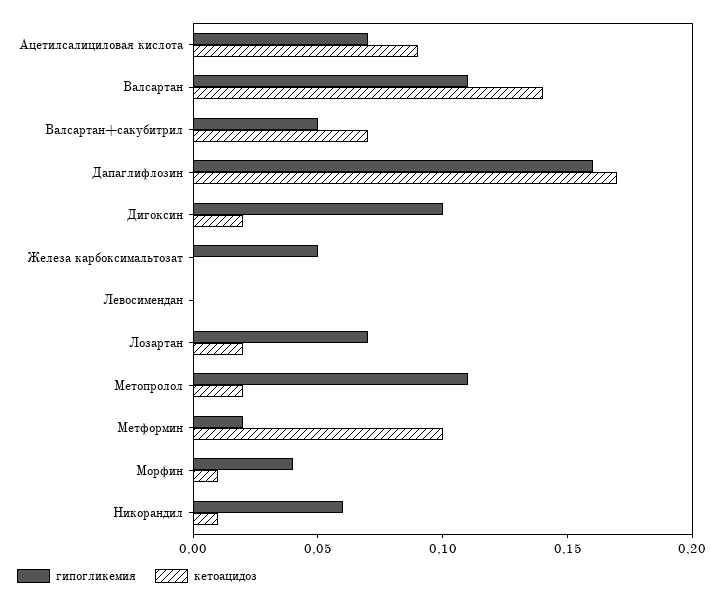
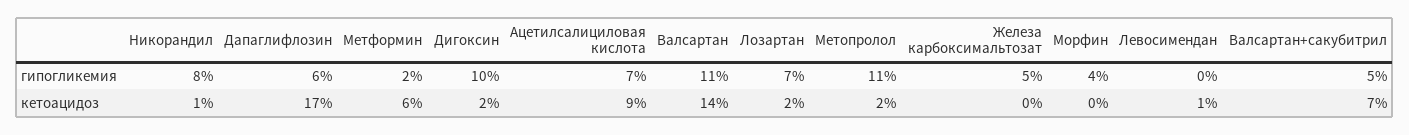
гипогликемия, Дапаглифлозин: 0.16 -> 0.06
кетоацидоз, Левосимендан: 0 -> 0.01
кетоацидоз, Метформин: 0.1 -> 0.06
кетоацидоз, Морфин: 0.01 -> 0
гипогликемия, Никорандил: 0.06 -> 0.08

